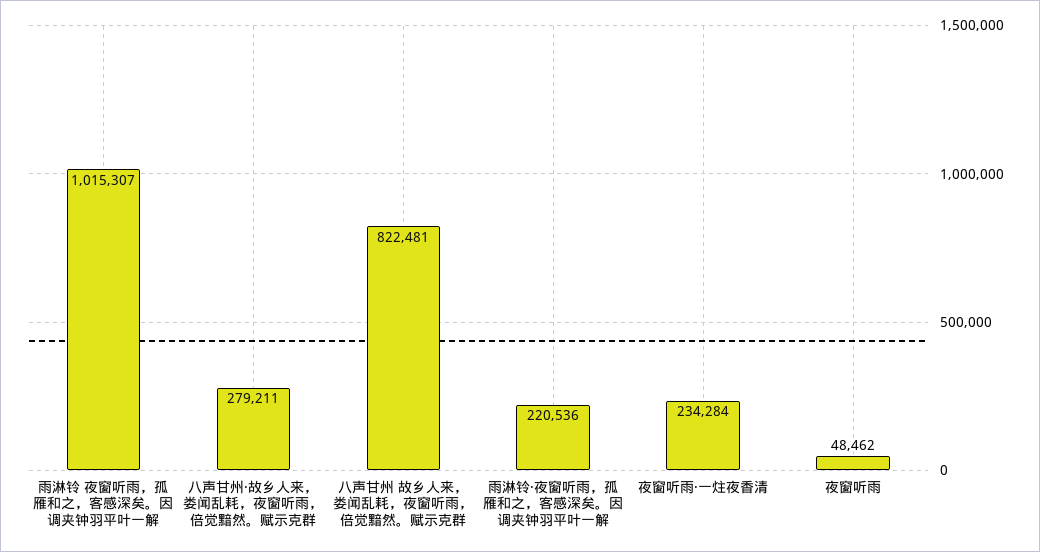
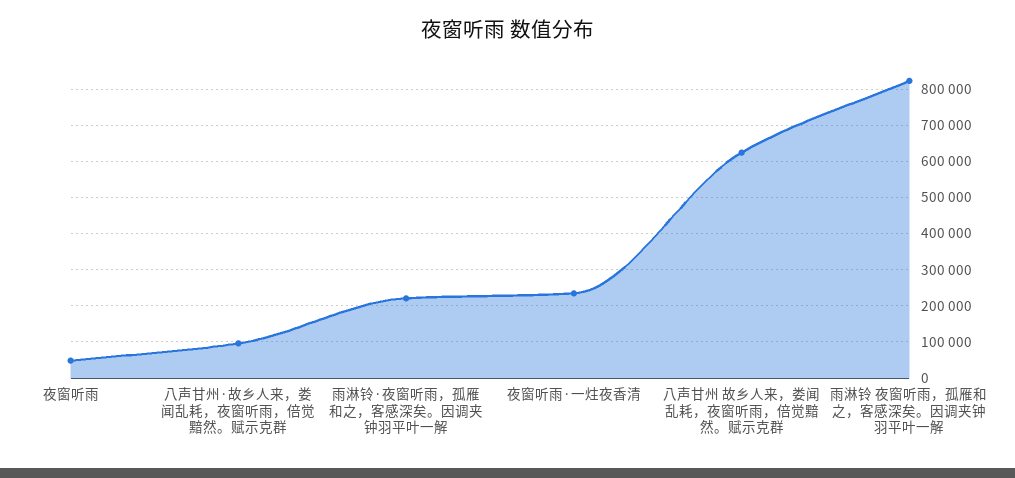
雨淋铃 夜窗听雨，孤雁和之，客感深矣。因调夹钟羽平叶一解: 1015307 -> 820000
八声甘州·故乡人来，娄闻乱耗，夜窗听雨，倍觉黯然。赋示克群: 279211 -> 100000
八声甘州 故乡人来，娄闻乱耗，夜窗听雨，倍觉黯然。赋示克群: 822481 -> 620000

